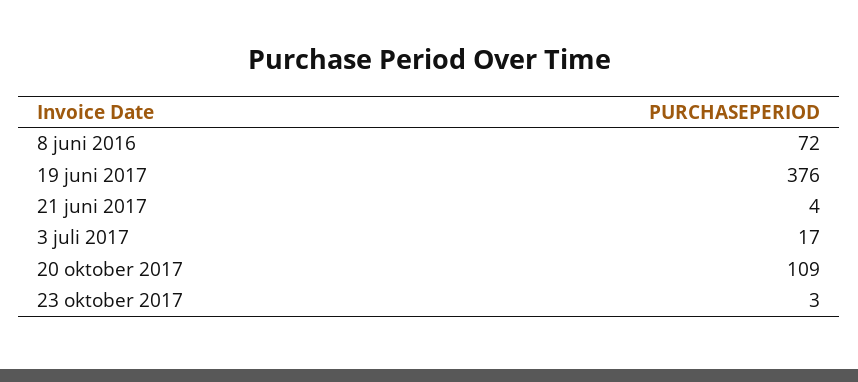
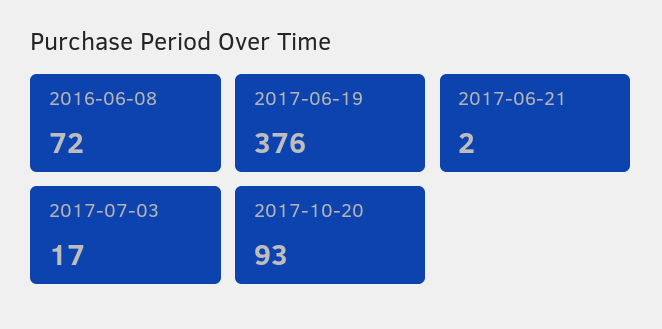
21 juni 2017: 4 -> 2
20 oktober 2017: 109 -> 93
23 oktober 2017: 3 -> none

